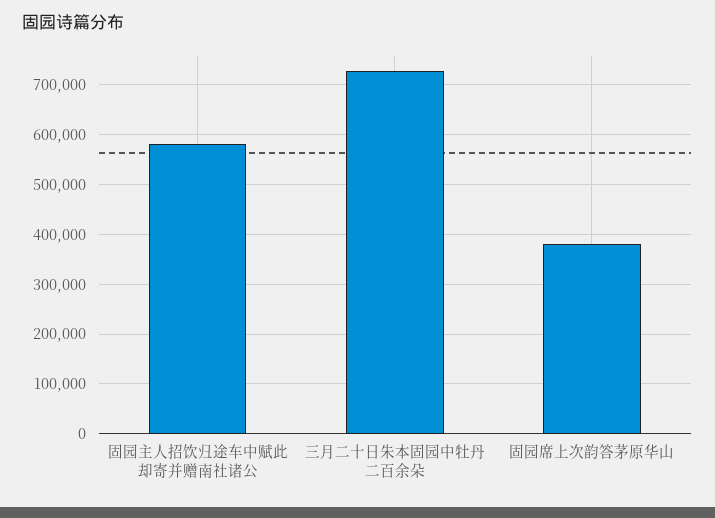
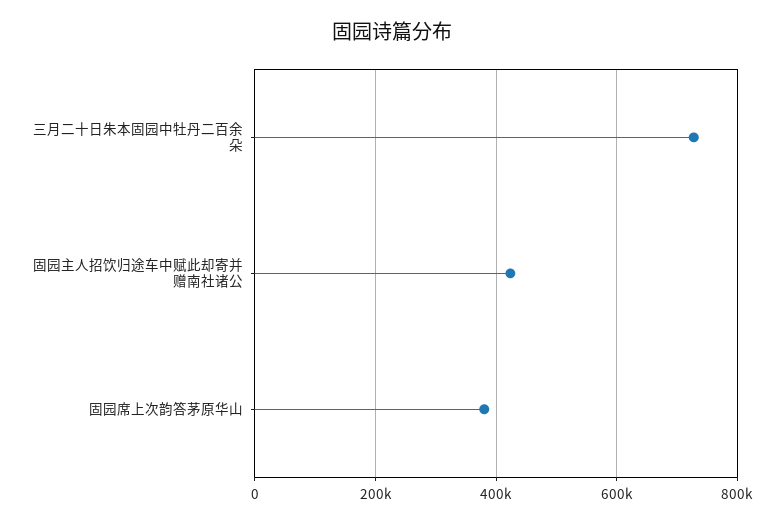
固园主人招饮归途车中赋此却寄并赠南社诸公: 580000 -> 420000

